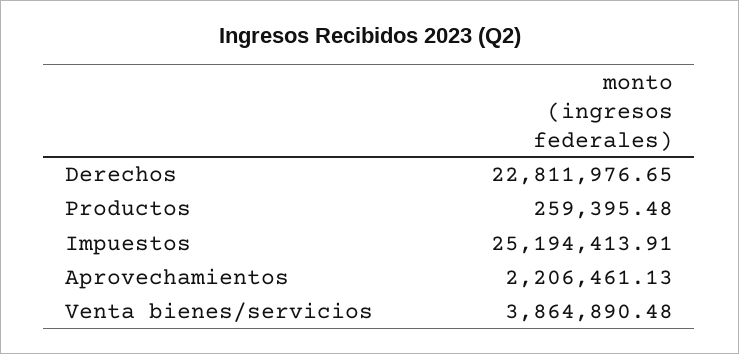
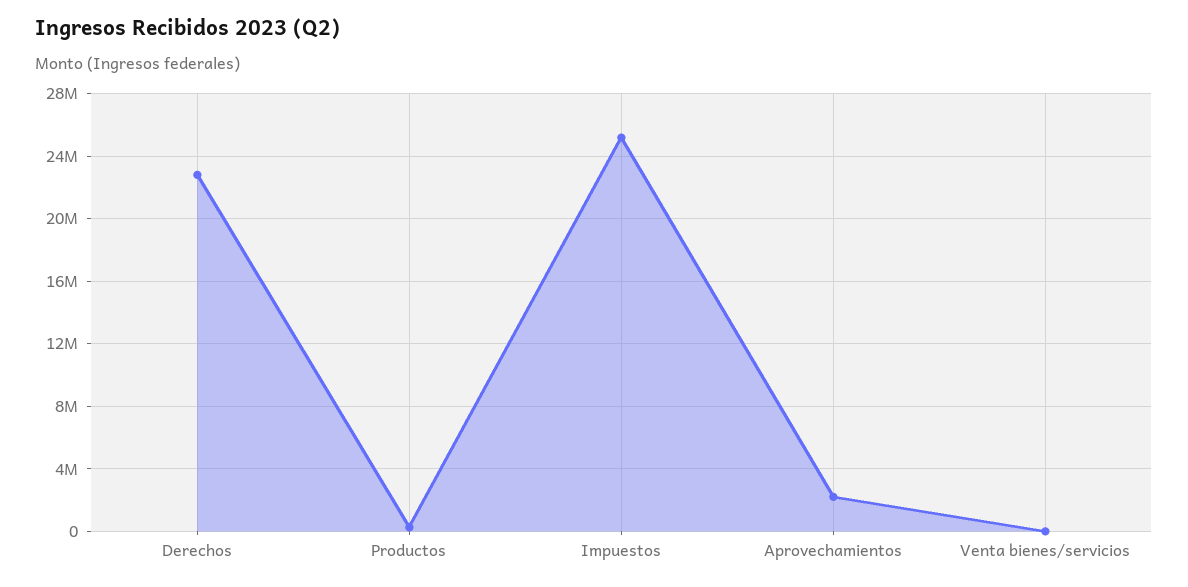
Venta bienes/servicios: 3864890.48 -> 0

